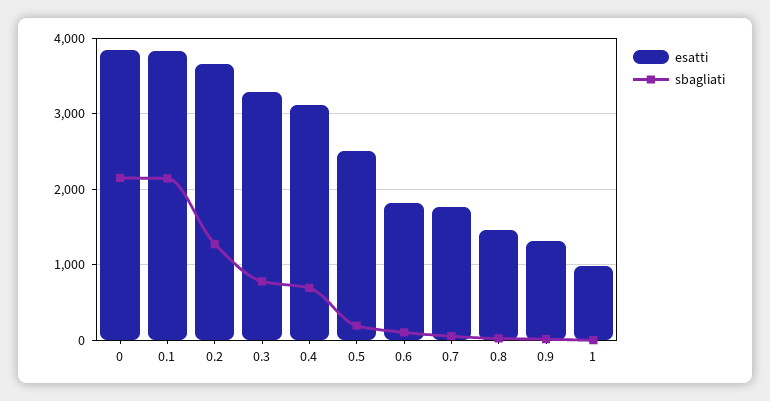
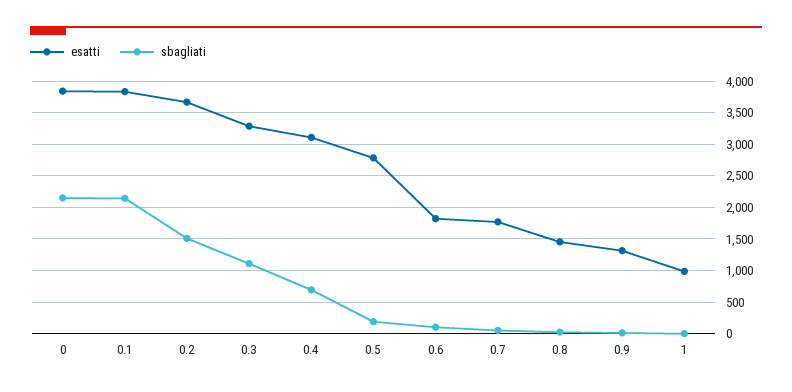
sbagliati, 0.2: 1300 -> 1500
sbagliati, 0.3: 800 -> 1100
esatti, 0.5: 2500 -> 2800

